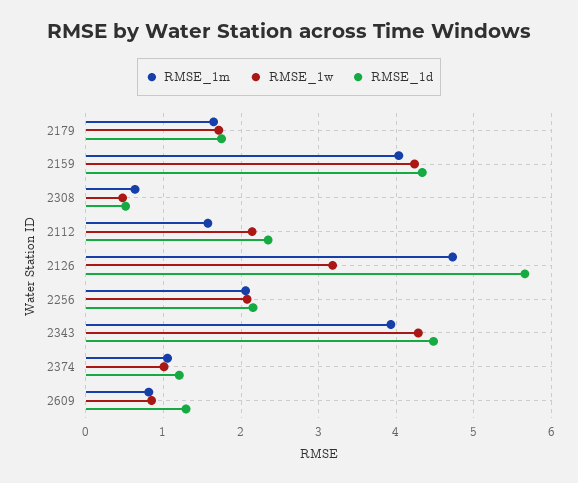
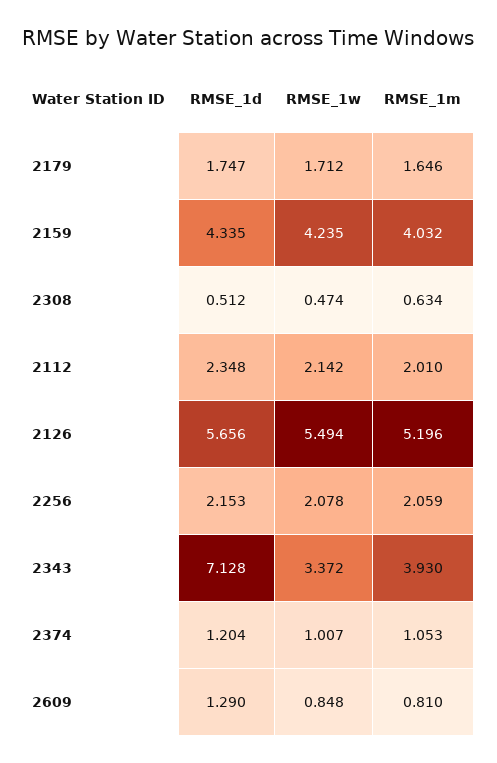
RMSE_1m, 2112: 1.6 -> 2.01
RMSE_1m, 2126: 4.7 -> 5.196
RMSE_1w, 2126: 3.2 -> 5.494
RMSE_1w, 2343: 4.3 -> 3.372
RMSE_1d, 2343: 4.5 -> 7.128

